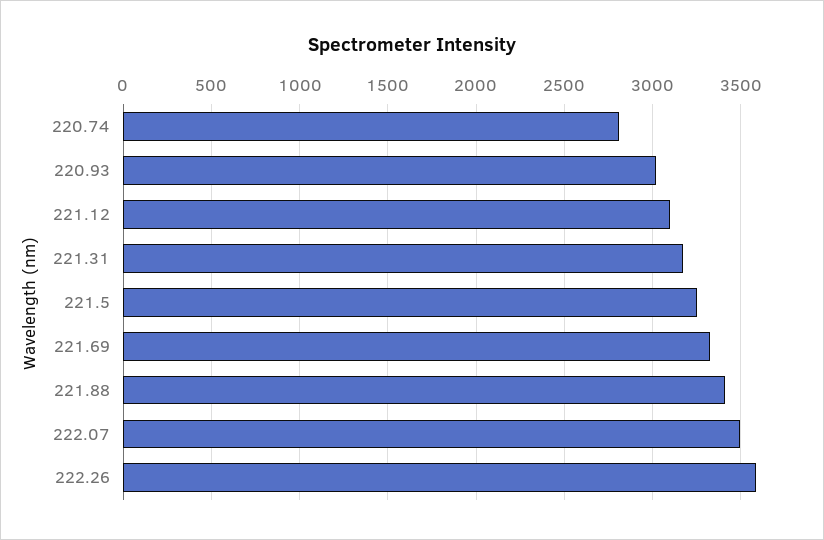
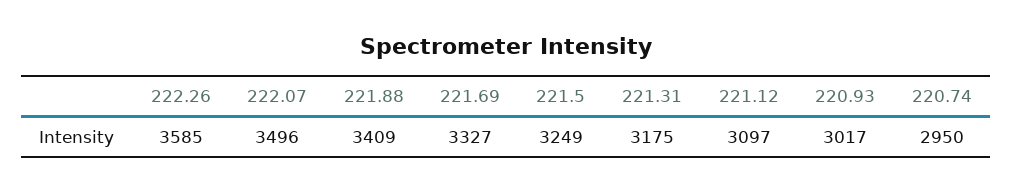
220.74: 2800 -> 2950

